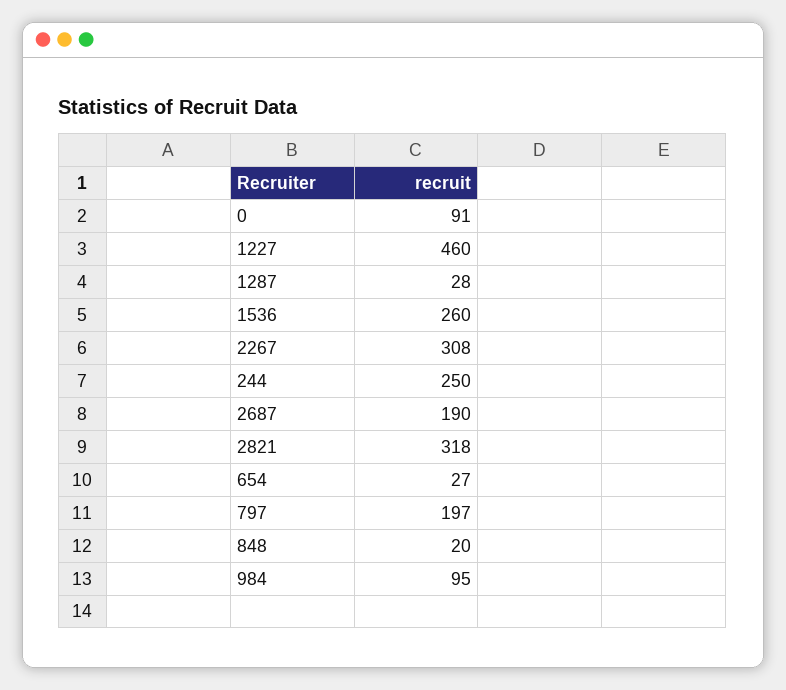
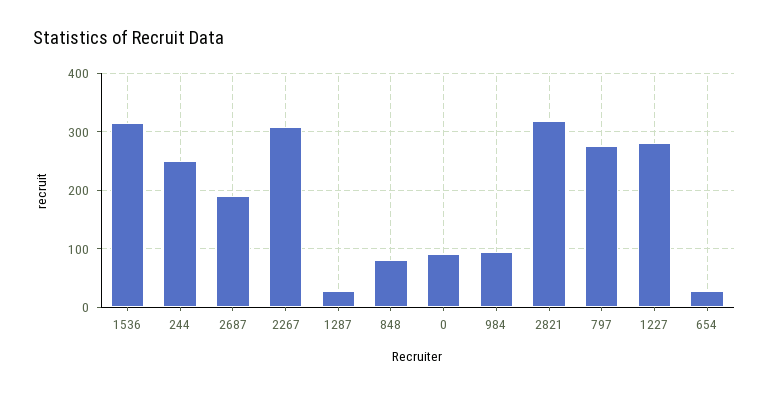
1227: 460 -> 280
1536: 260 -> 320
797: 197 -> 280
848: 20 -> 80

